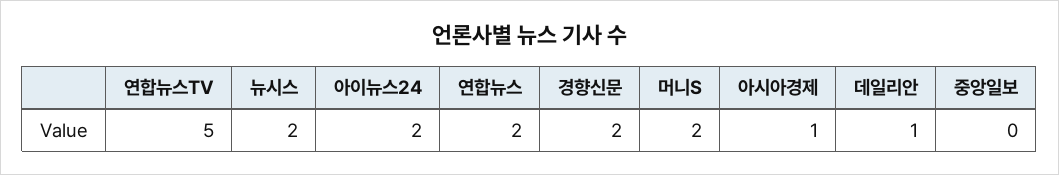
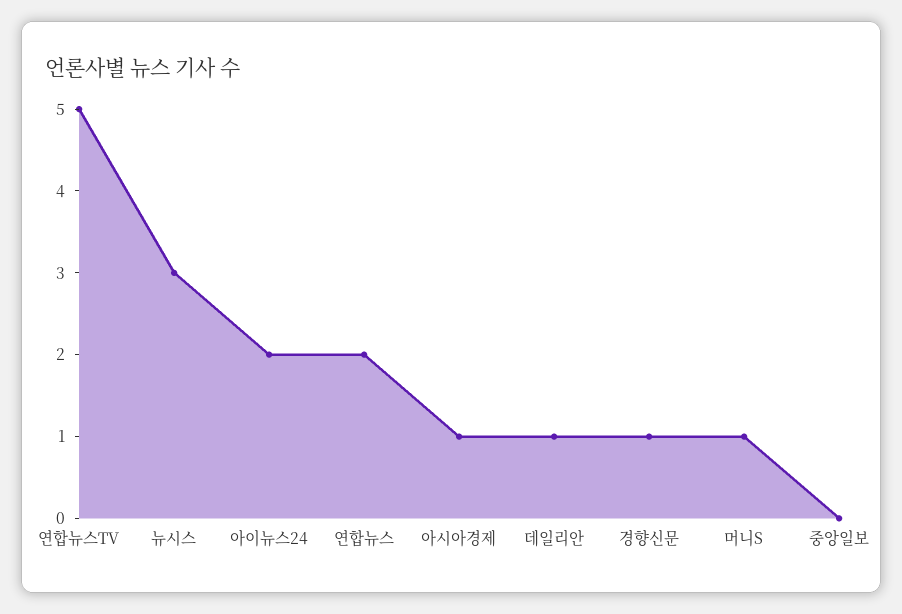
뉴시스: 2 -> 3
경향신문: 2 -> 1
머니S: 2 -> 1

